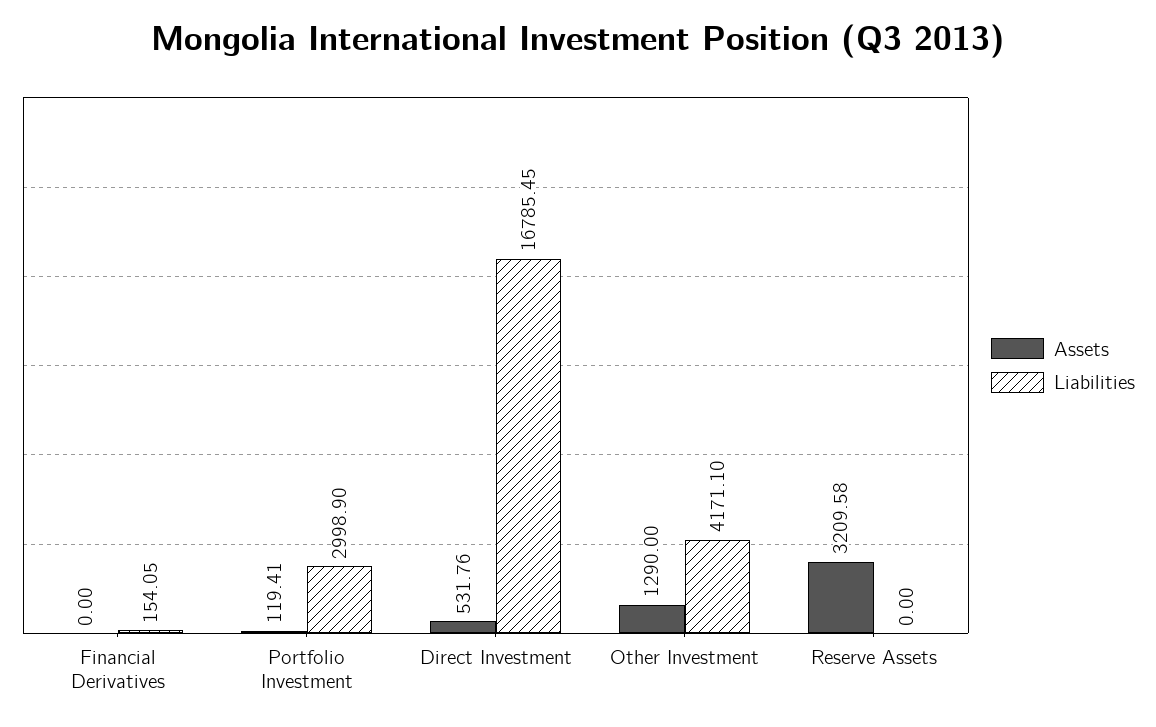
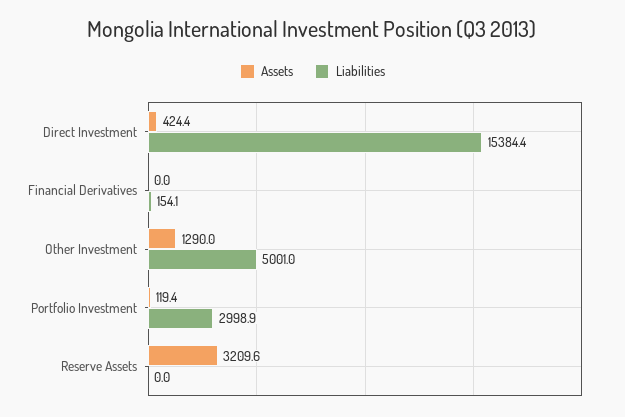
Assets, Direct Investment: 531.76 -> 424.4
Liabilities, Direct Investment: 16785.45 -> 15384.4
Liabilities, Other Investment: 4171.1 -> 5001

